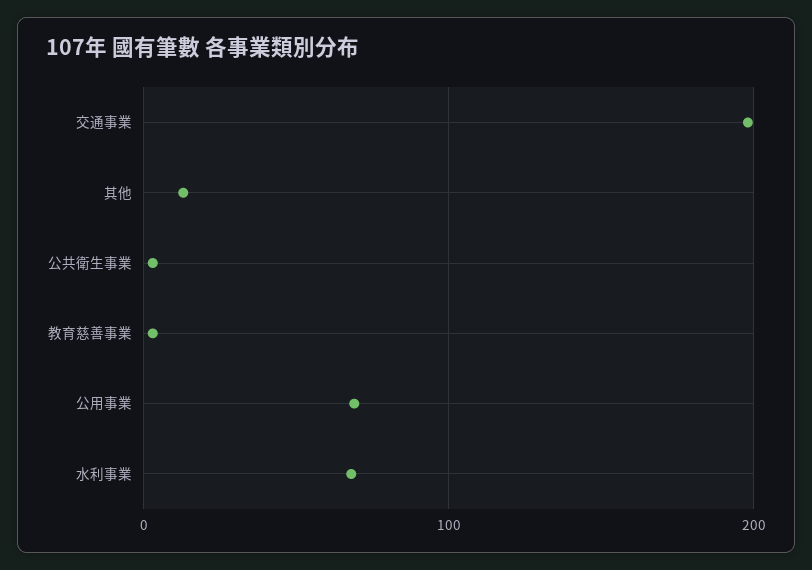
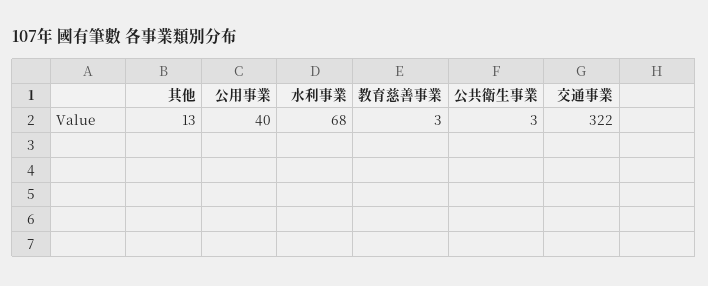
交通事業: 200 -> 322
公用事業: 70 -> 40

